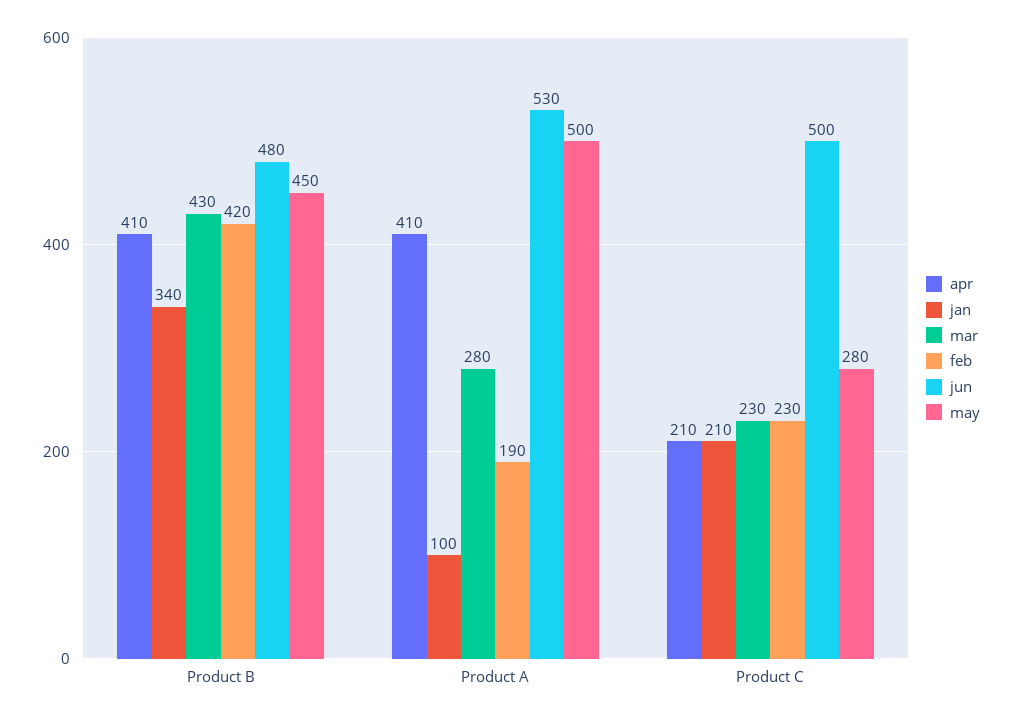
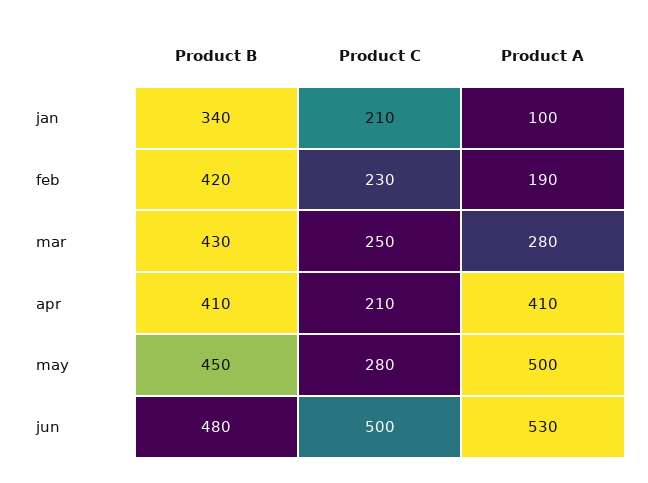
mar, Product C: 230 -> 250

